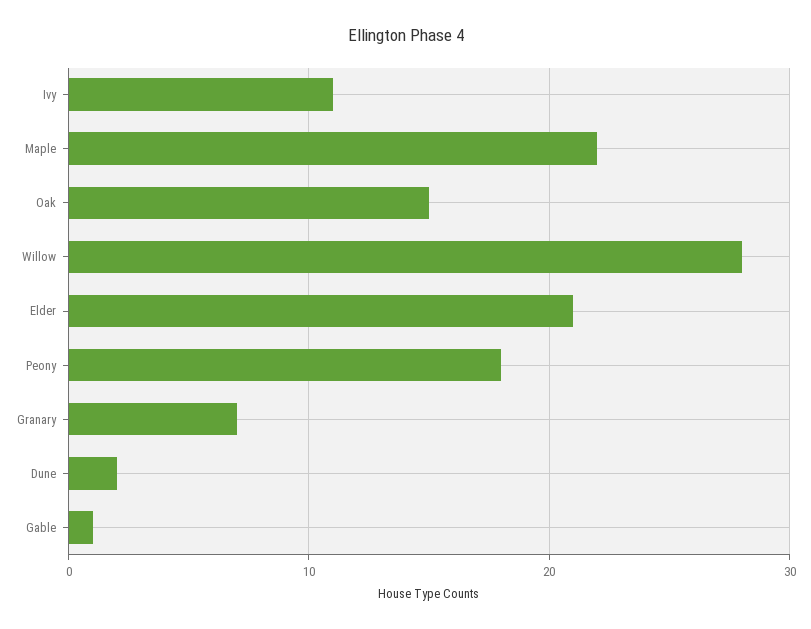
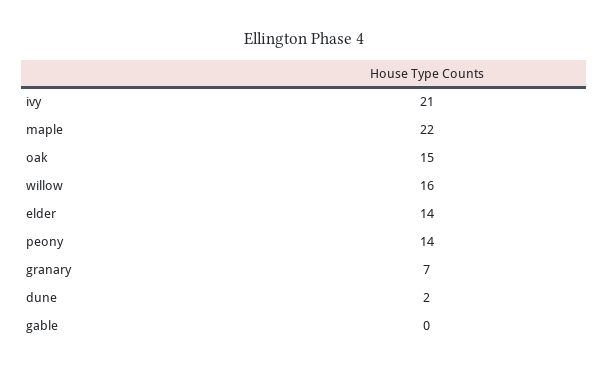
Ivy: 11 -> 21
Willow: 28 -> 16
Elder: 21 -> 14
Peony: 18 -> 14
Gable: 1 -> 0

